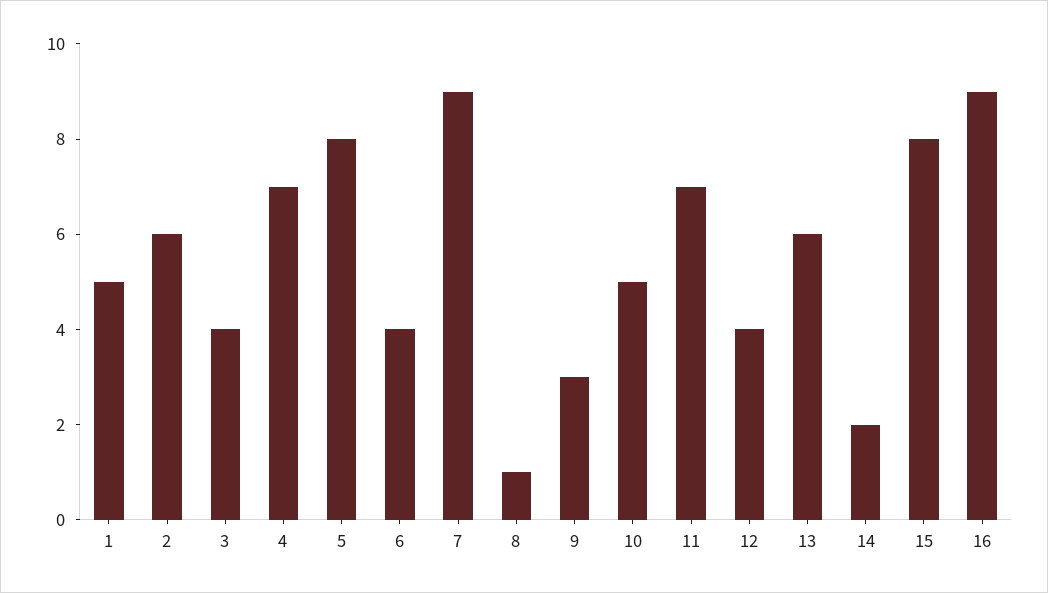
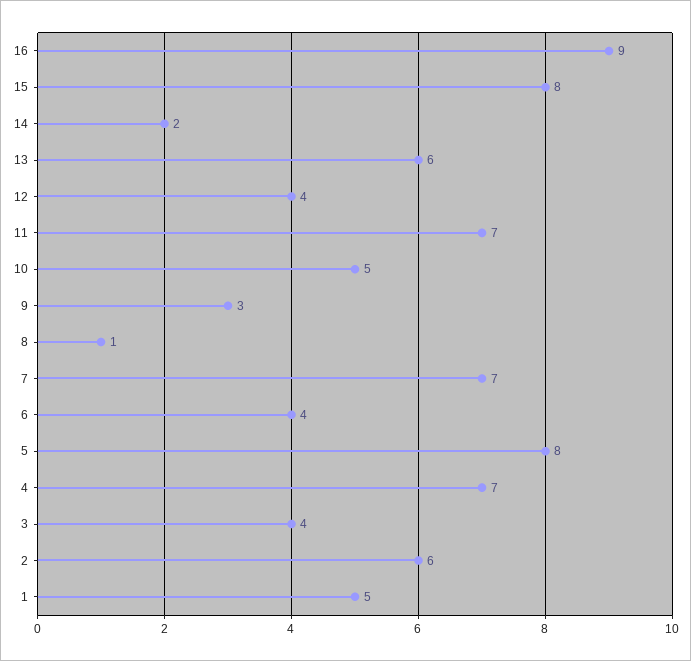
7: 9 -> 7

